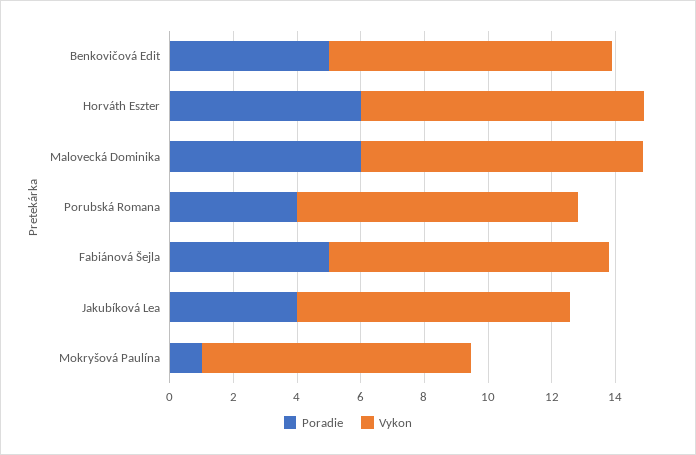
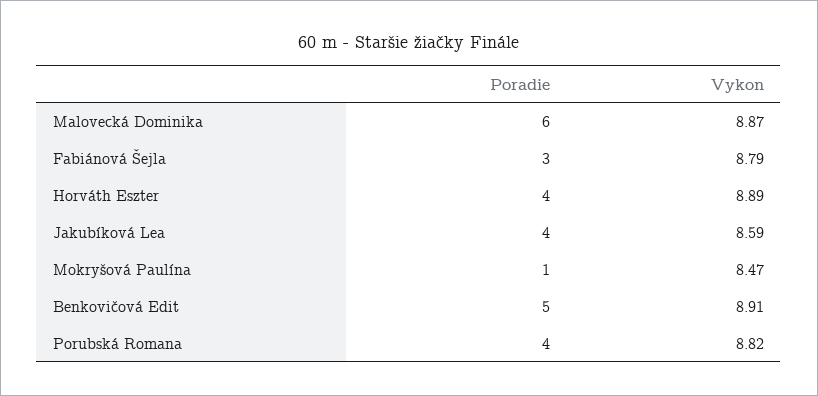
Poradie, Horváth Eszter: 6 -> 4
Poradie, Fabiánová Šejla: 5 -> 3

